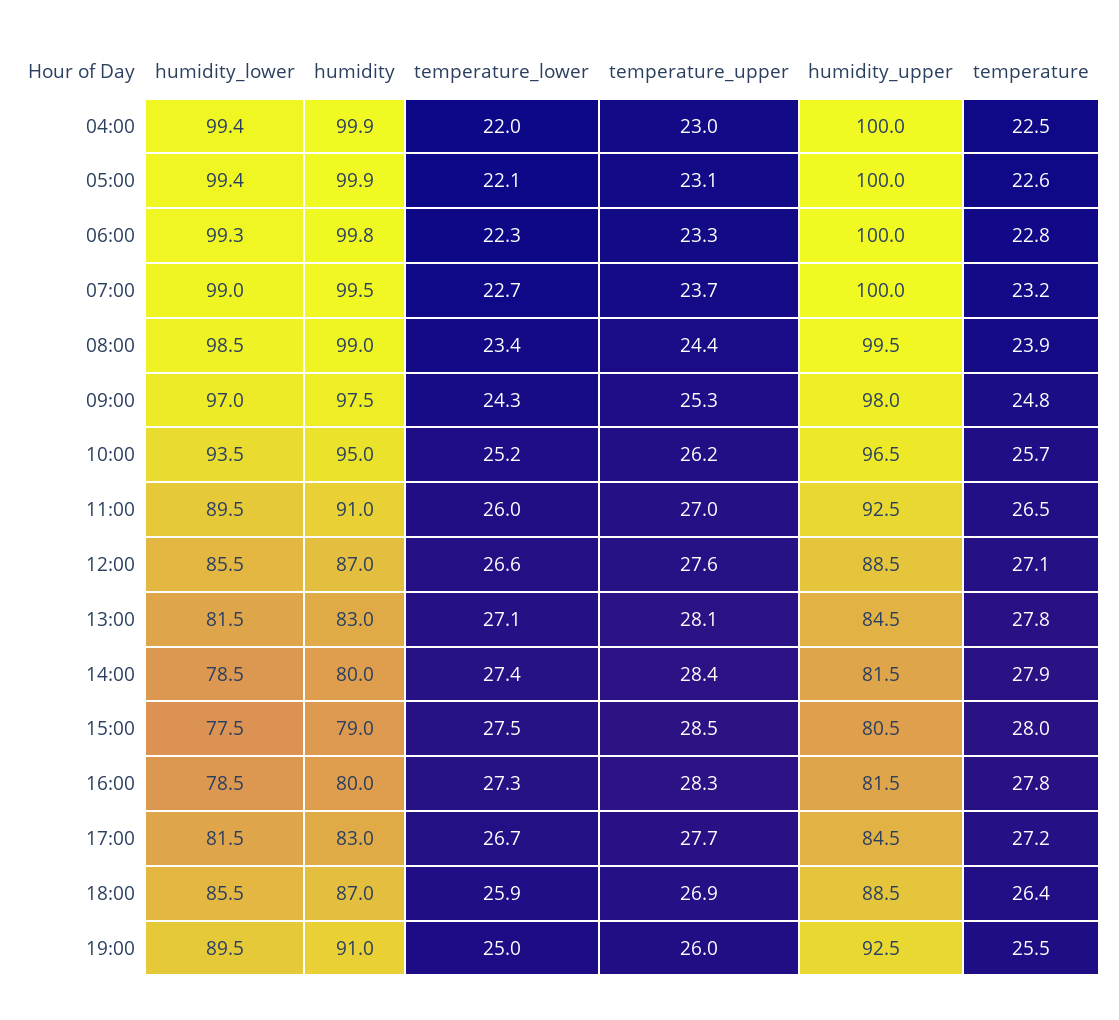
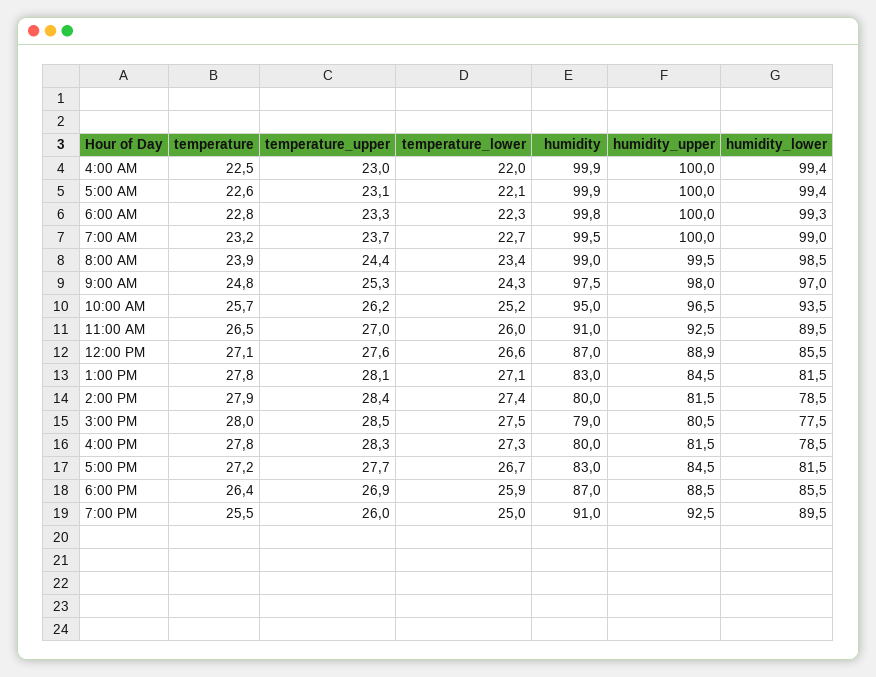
humidity_upper, 12:00: 88.5 -> 88.9

